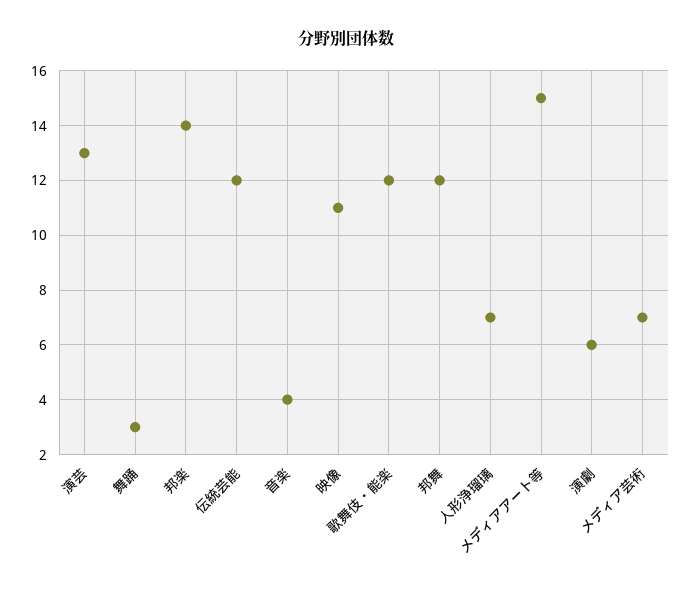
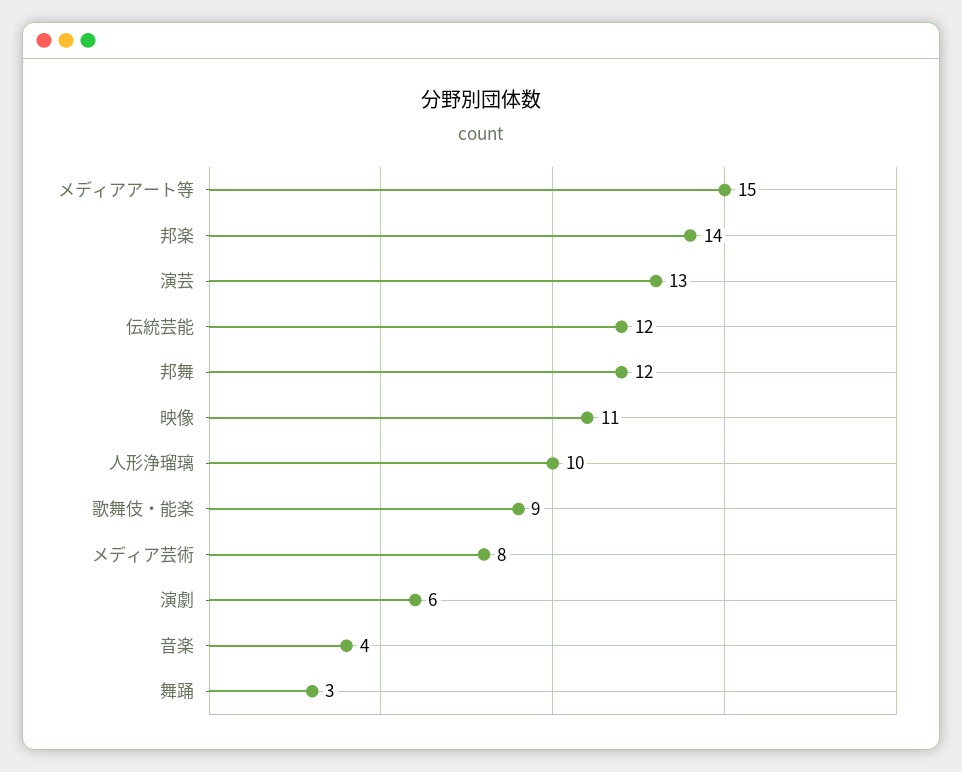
歌舞伎・能楽: 12 -> 9
人形浄瑠璃: 7 -> 10
メディア芸術: 7 -> 8

